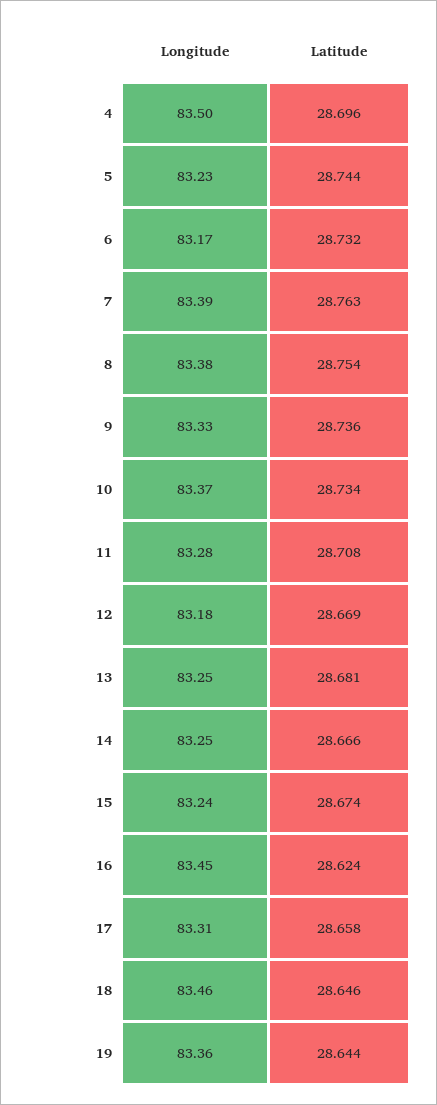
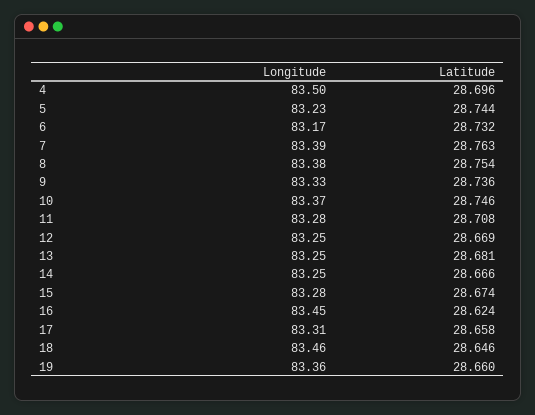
Latitude, 10: 28.734 -> 28.746
Longitude, 12: 83.18 -> 83.25
Longitude, 15: 83.24 -> 83.28
Latitude, 19: 28.644 -> 28.66

